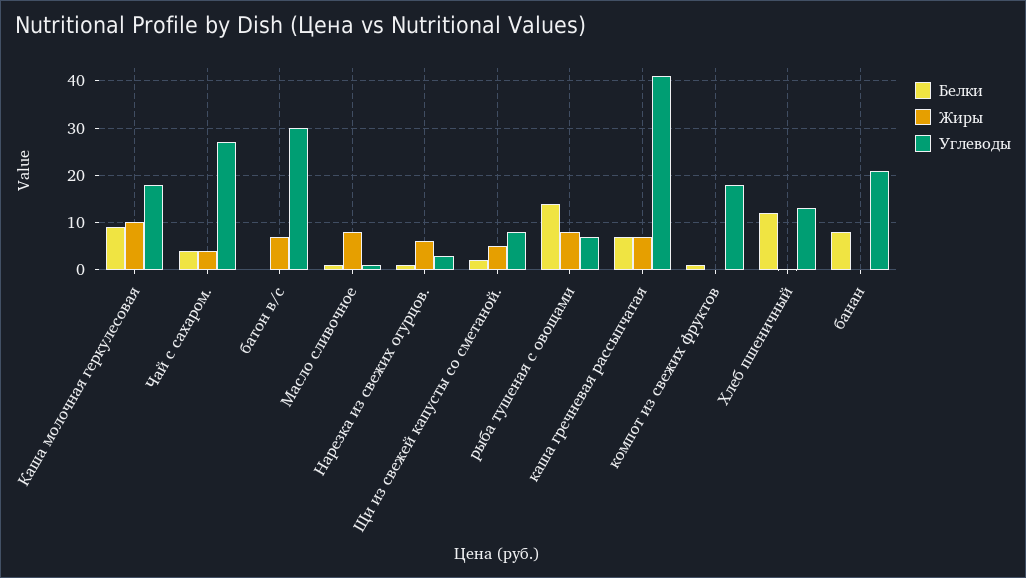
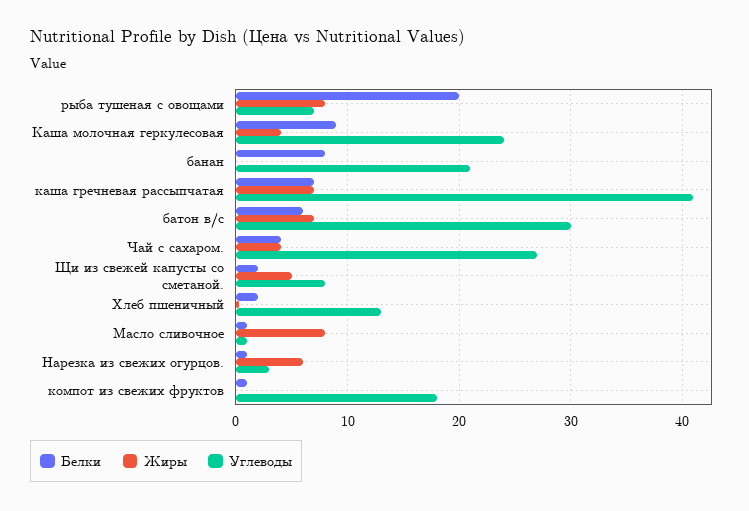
Жиры, Каша молочная геркулесовая: 10 -> 4
Углеводы, Каша молочная геркулесовая: 18 -> 24
Белки, батон в/с: 0 -> 6
Белки, рыба тушеная с овощами: 14 -> 20
Белки, Хлеб пшеничный: 12 -> 2

